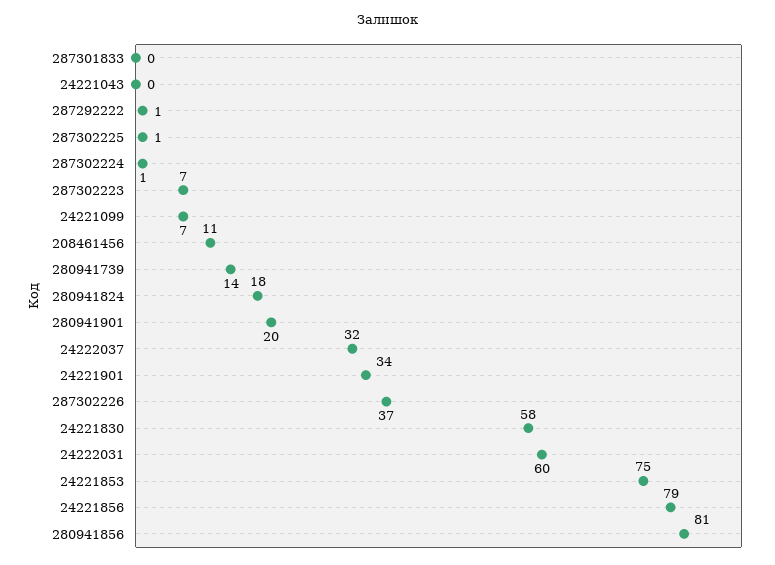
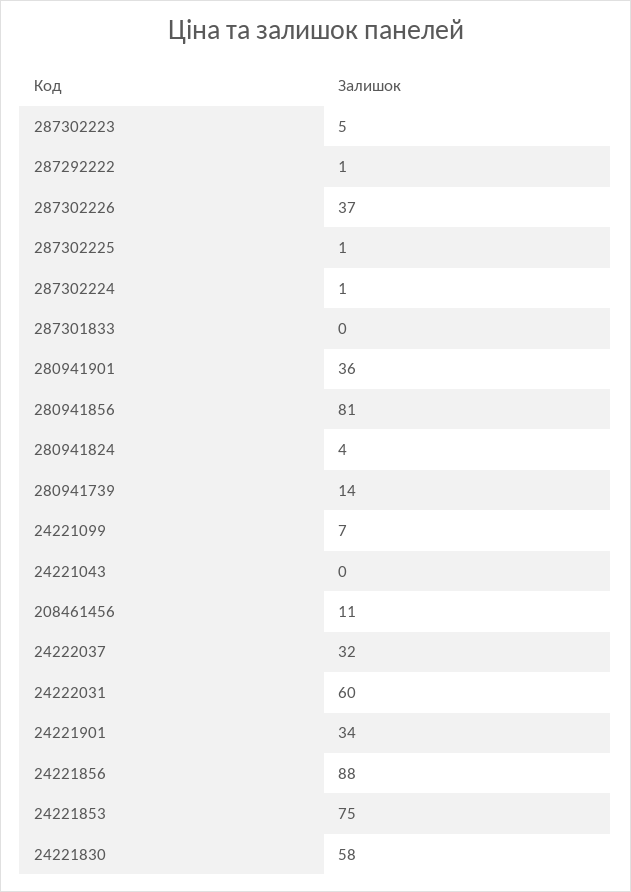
287302223: 7 -> 5
280941824: 18 -> 4
280941901: 20 -> 36
24221856: 79 -> 88

